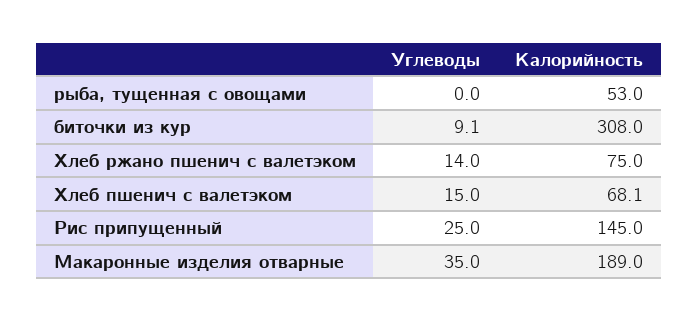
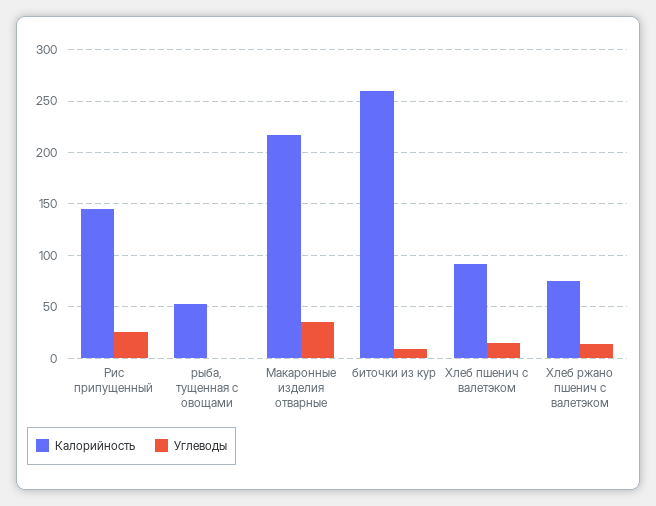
Калорийность, биточки из кур: 308 -> 260
Калорийность, Хлеб пшенич с валетэком: 68.1 -> 90
Калорийность, Макаронные изделия отварные: 189 -> 220

